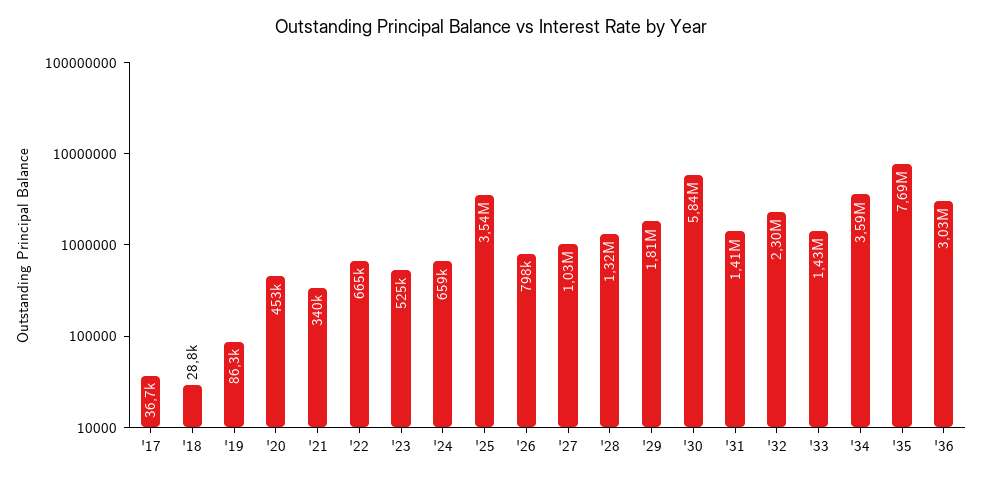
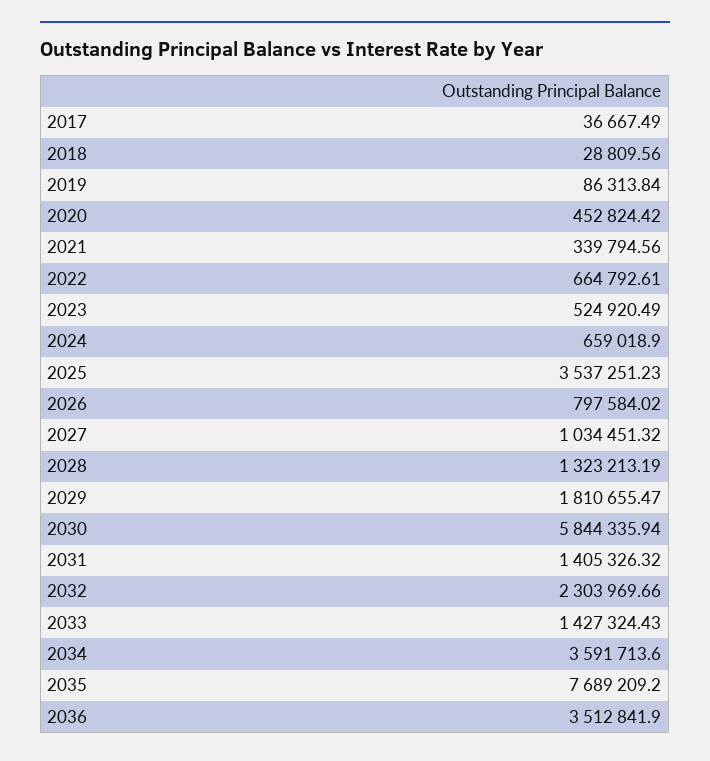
'36: 3030000 -> 3512841.9

